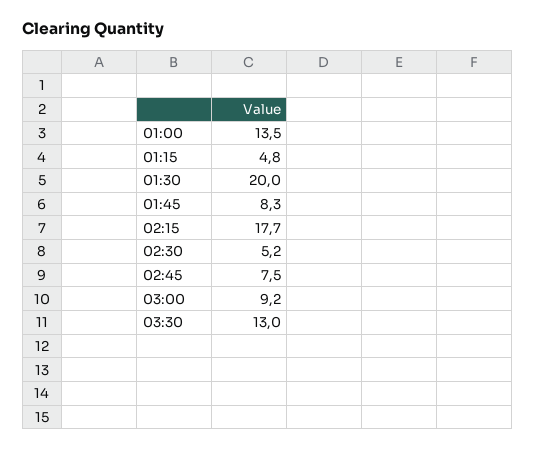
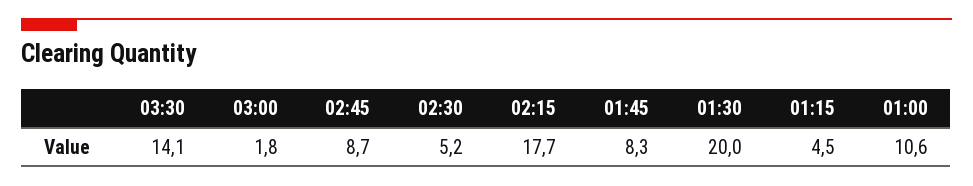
01:00: 13.5 -> 10.6
01:15: 4.8 -> 4.5
02:45: 7.5 -> 8.7
03:00: 9.2 -> 1.8
03:30: 13 -> 14.1

